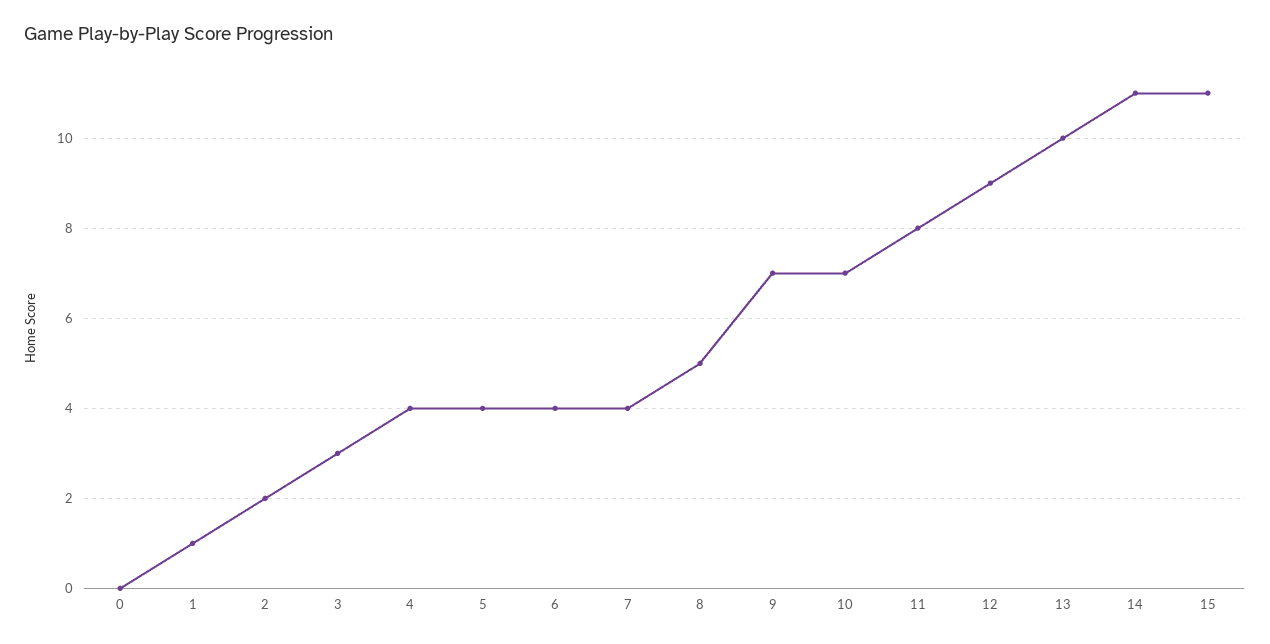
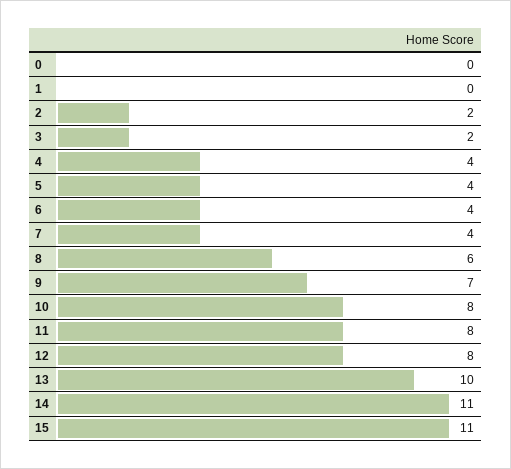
1: 1 -> 0
3: 3 -> 2
8: 5 -> 6
10: 7 -> 8
12: 9 -> 8

